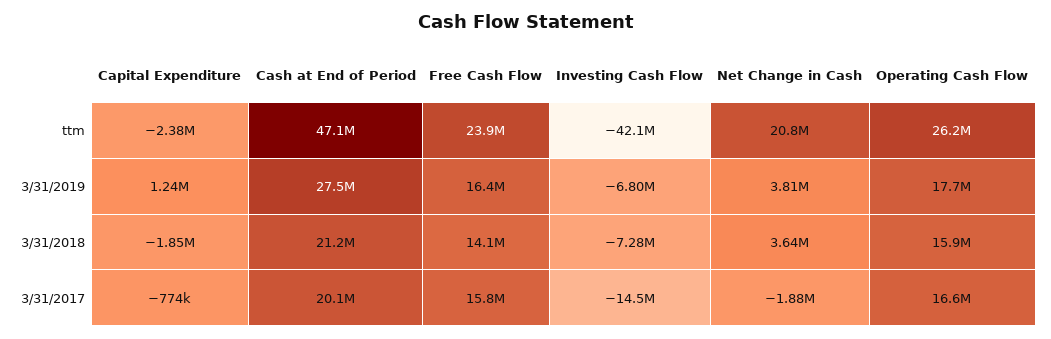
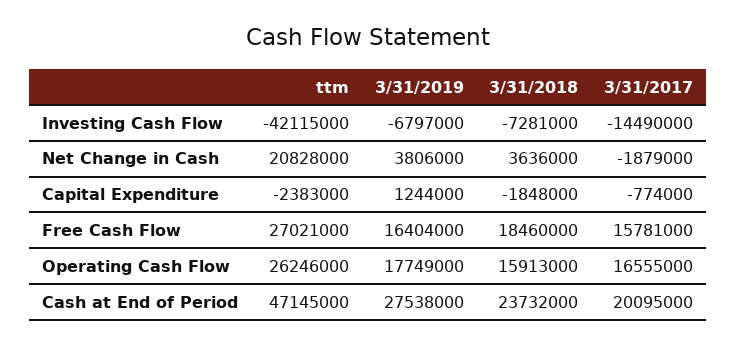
Free Cash Flow, ttm: 23900000 -> 27021000
Cash at End of Period, 3/31/2018: 21200000 -> 23732000
Free Cash Flow, 3/31/2018: 14100000 -> 18460000

